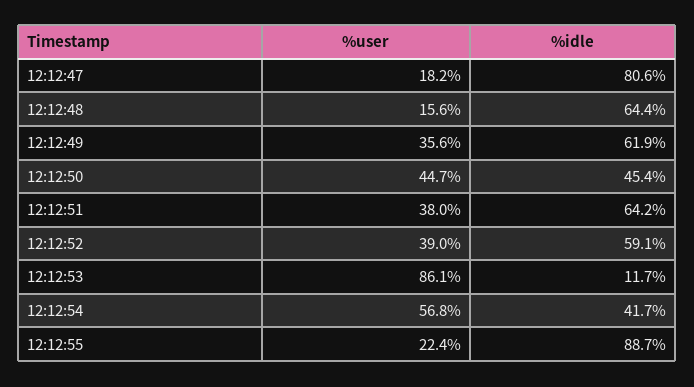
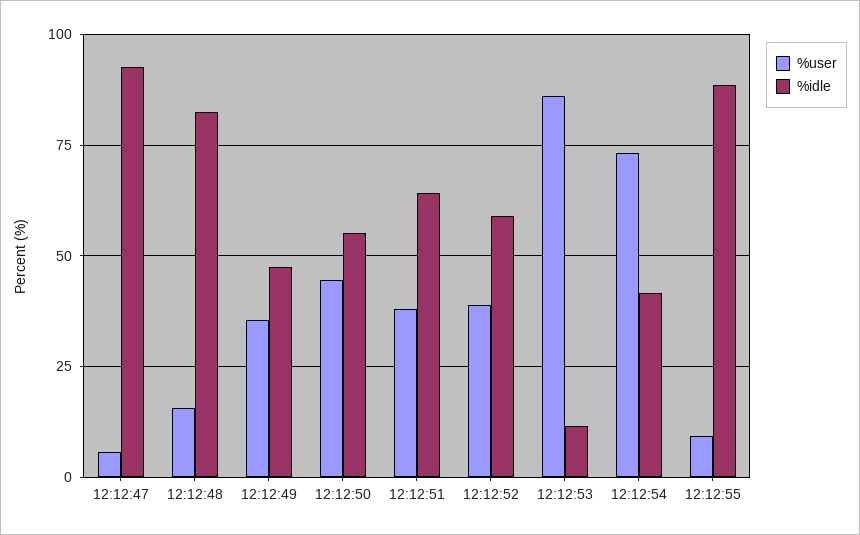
%user, 12:12:47: 18.2 -> 5
%idle, 12:12:47: 80.6 -> 92.5
%idle, 12:12:48: 64.4 -> 82.5
%idle, 12:12:49: 61.9 -> 47.5
%idle, 12:12:50: 45.4 -> 55
%user, 12:12:54: 56.8 -> 72.5
%user, 12:12:55: 22.4 -> 10

